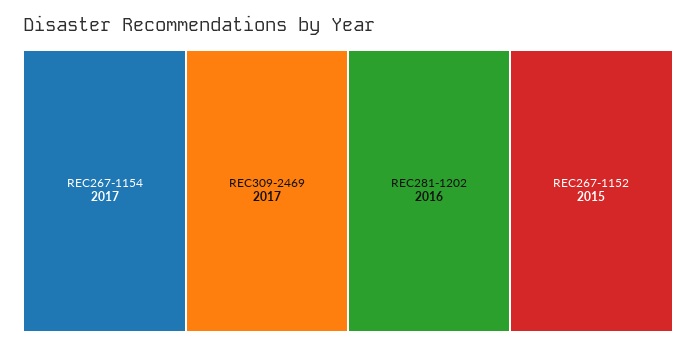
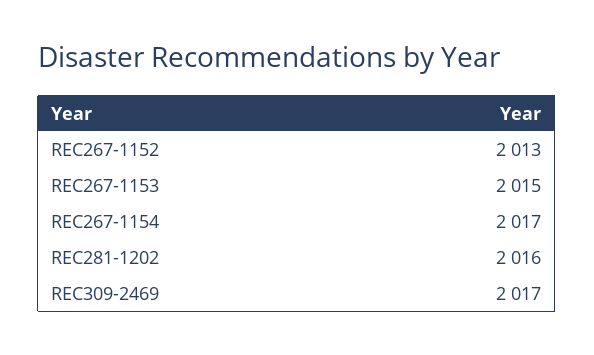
REC267-1152: 2015 -> 2013
REC267-1153: none -> 2015

